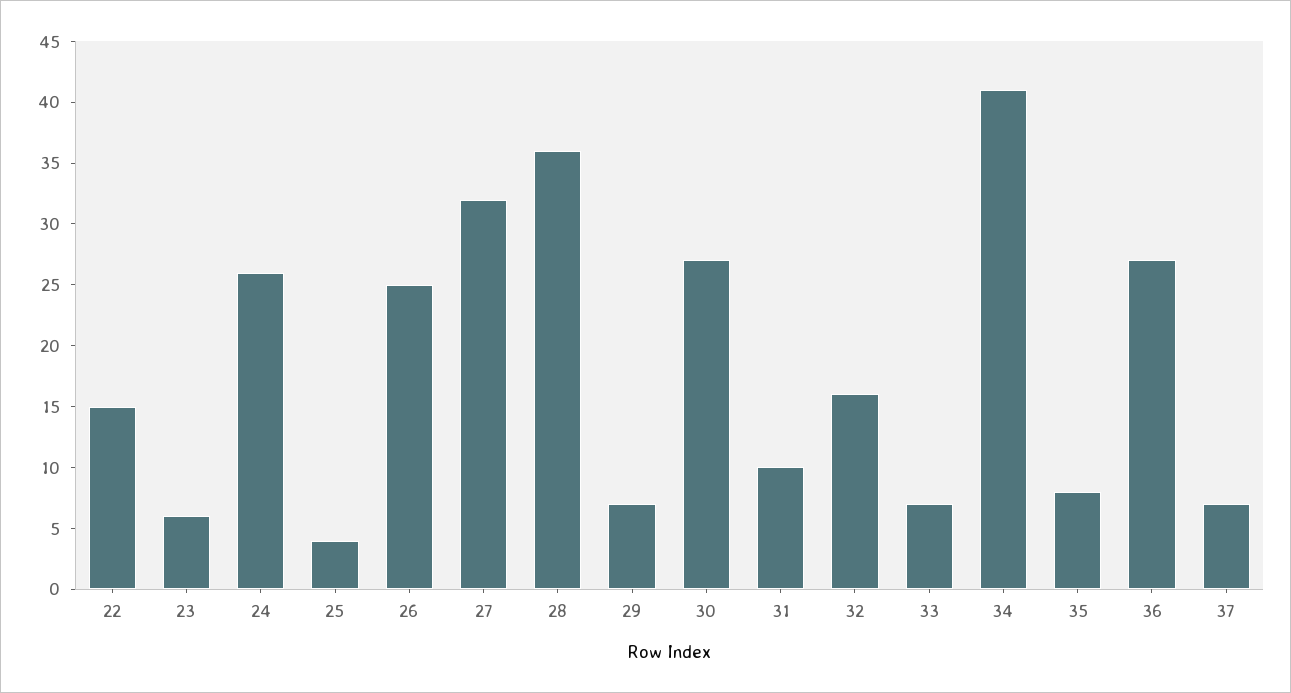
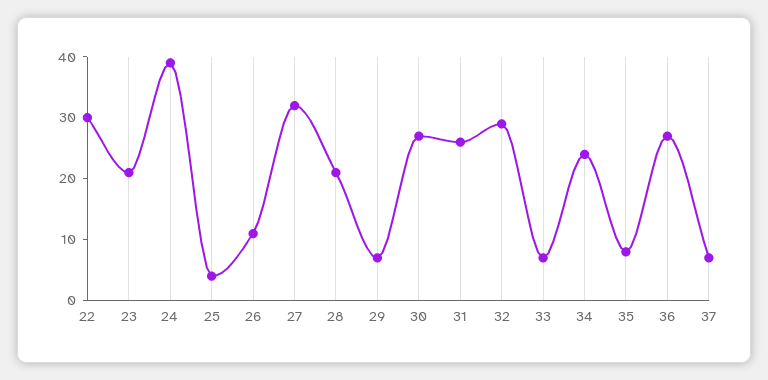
22: 15 -> 30
23: 6 -> 20
24: 26 -> 40
26: 25 -> 10
28: 36 -> 20
31: 10 -> 25
32: 16 -> 30
34: 41 -> 25

